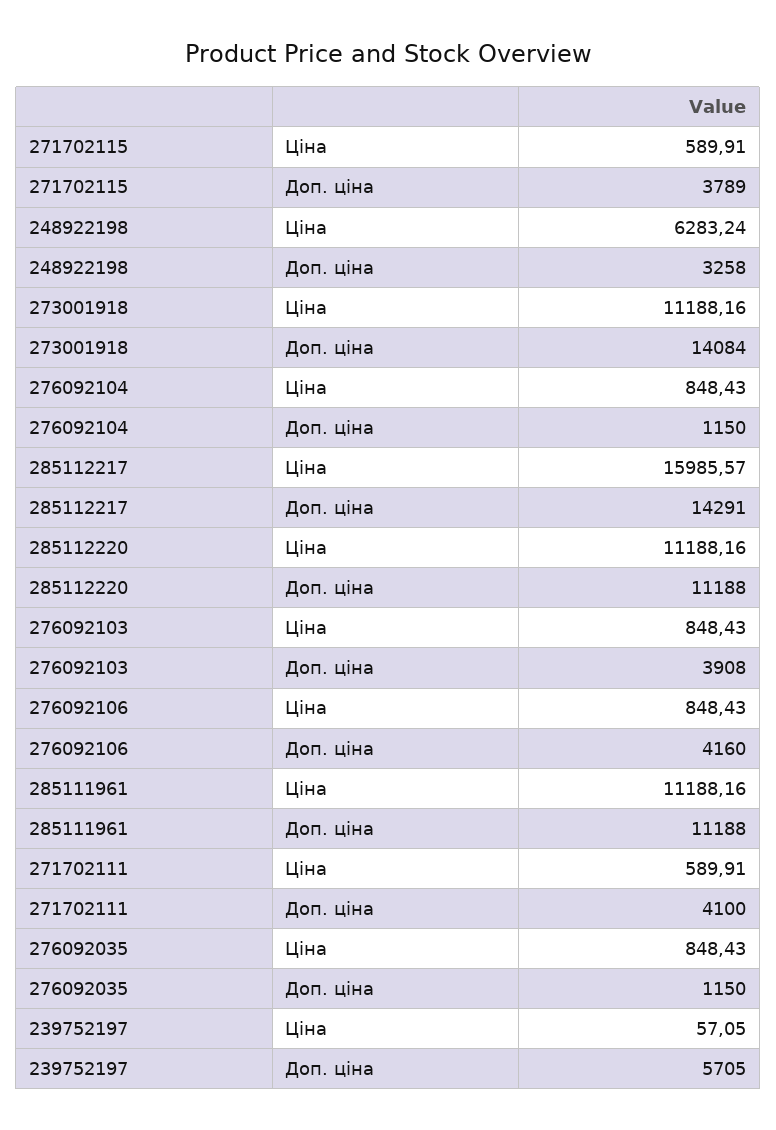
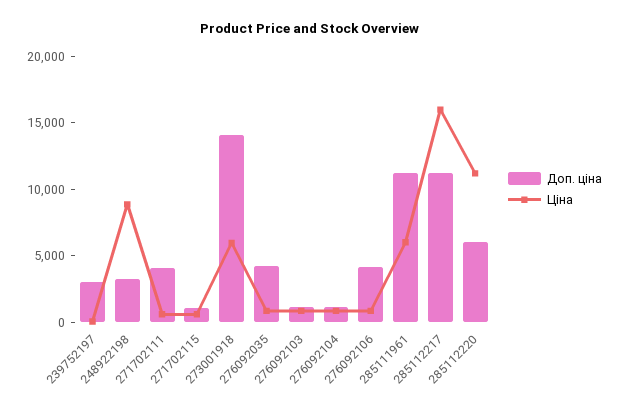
Доп. ціна, 271702115: 3789 -> 1000
Ціна, 248922198: 6283.24 -> 9000
Ціна, 273001918: 11188.16 -> 6000
Доп. ціна, 285112217: 14291 -> 11000
Доп. ціна, 285112220: 11188 -> 6000
Доп. ціна, 276092103: 3908 -> 1000
Ціна, 285111961: 11188.16 -> 6000
Доп. ціна, 276092035: 1150 -> 4000
Доп. ціна, 239752197: 5705 -> 3000

